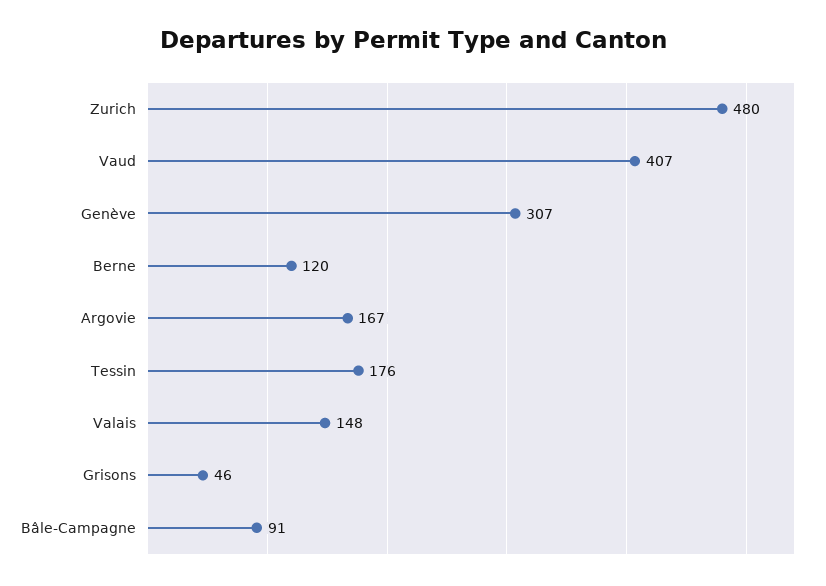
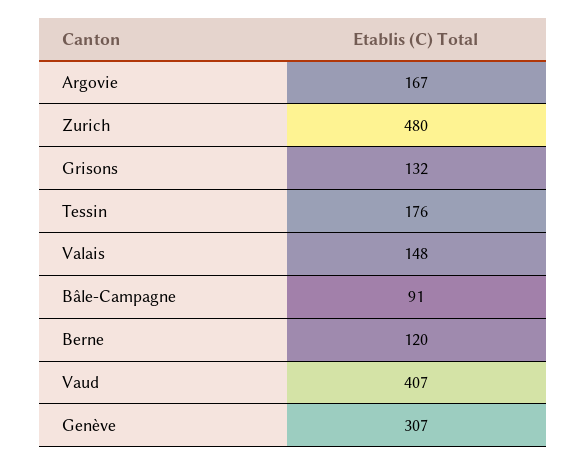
Grisons: 46 -> 132

